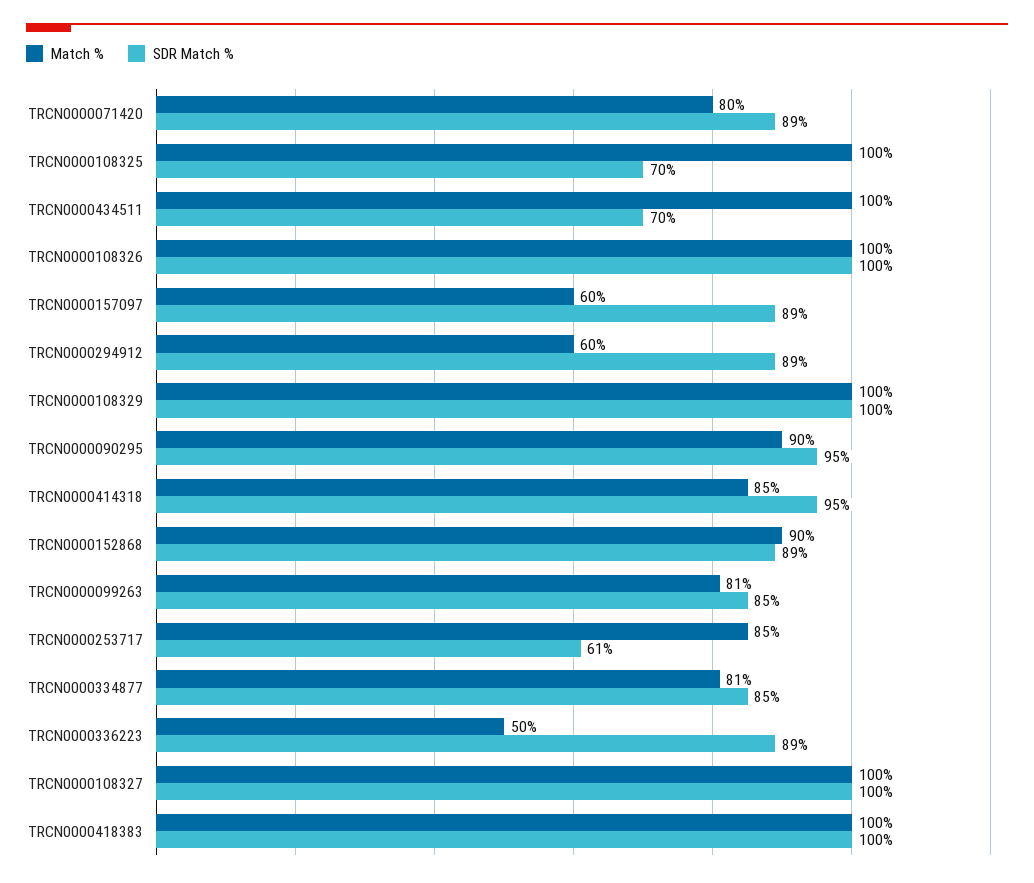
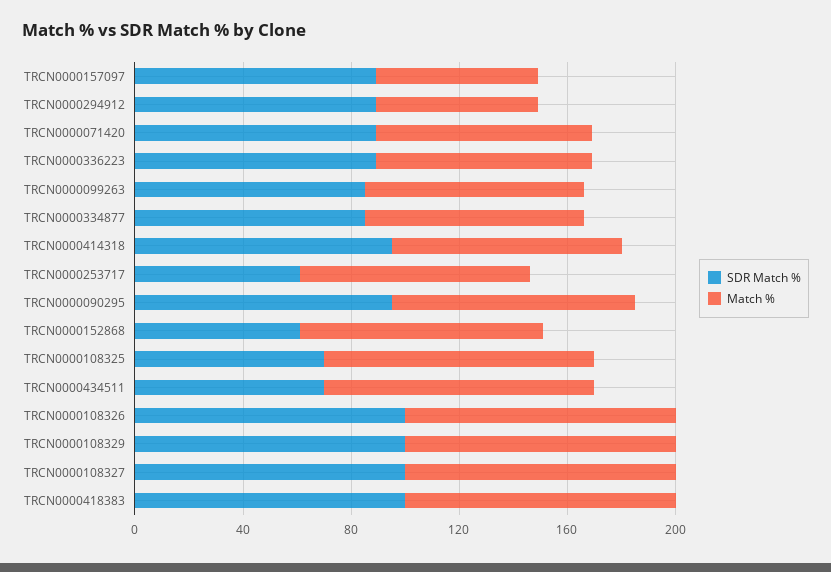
SDR Match %, TRCN0000152868: 89 -> 60
Match %, TRCN0000336223: 50 -> 80

